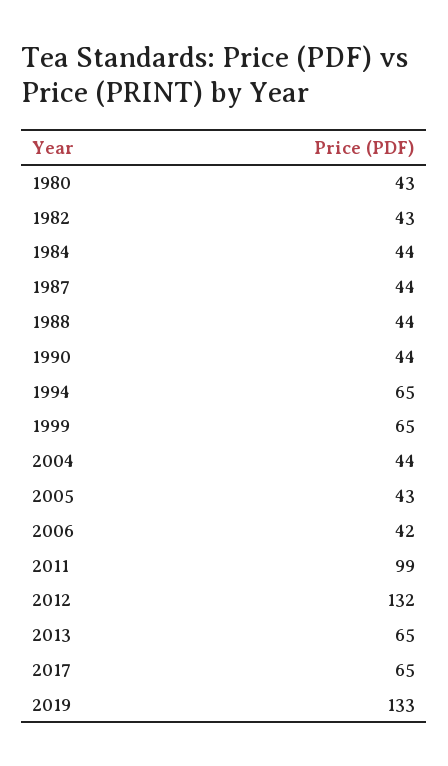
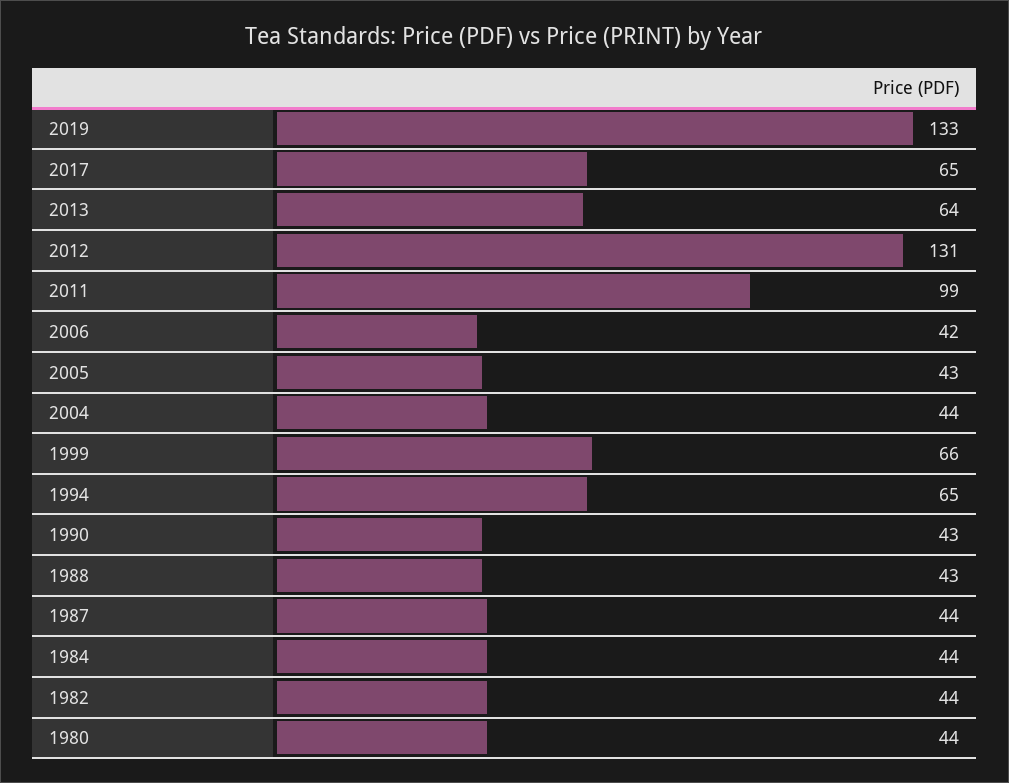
1980: 43 -> 44
1982: 43 -> 44
1988: 44 -> 43
1990: 44 -> 43
1999: 65 -> 66
2012: 132 -> 131
2013: 65 -> 64

